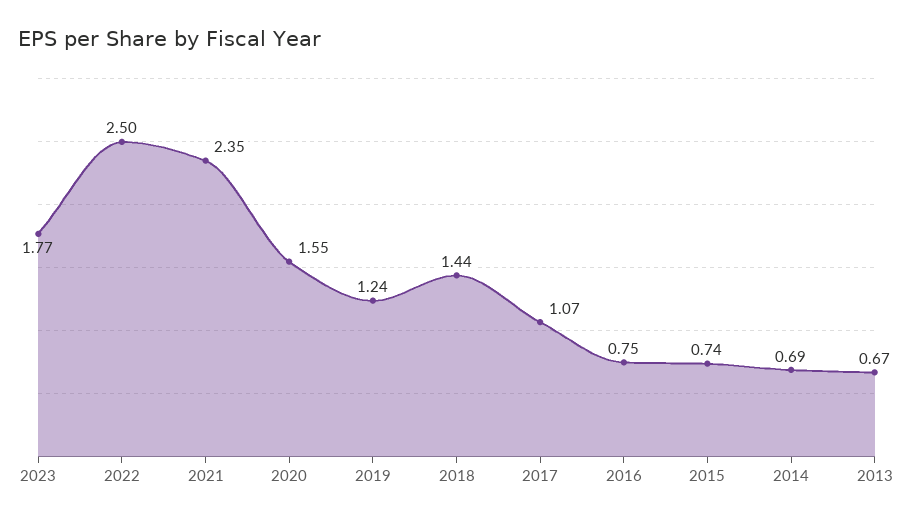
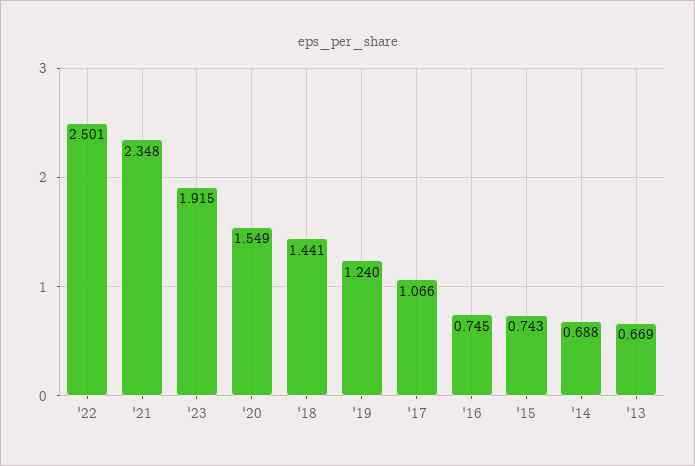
2023: 1.77 -> 1.915

